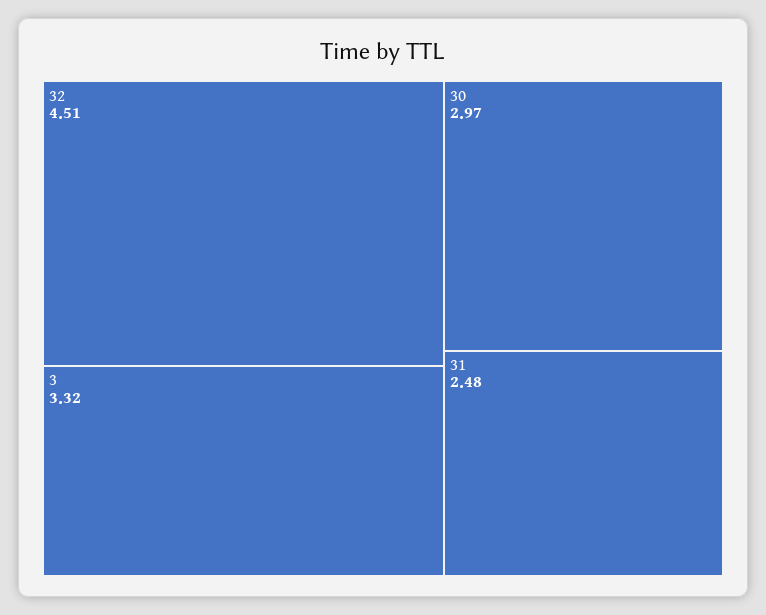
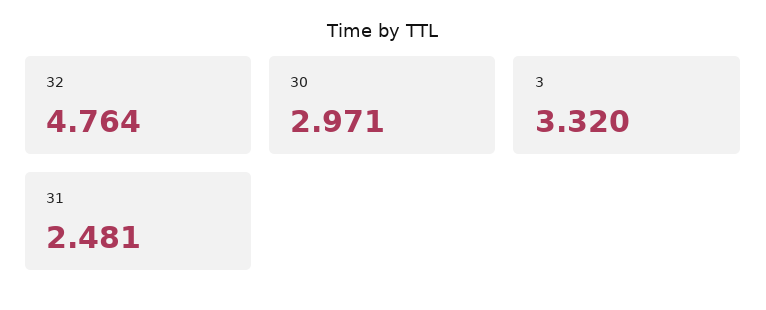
32: 4.51 -> 4.764

